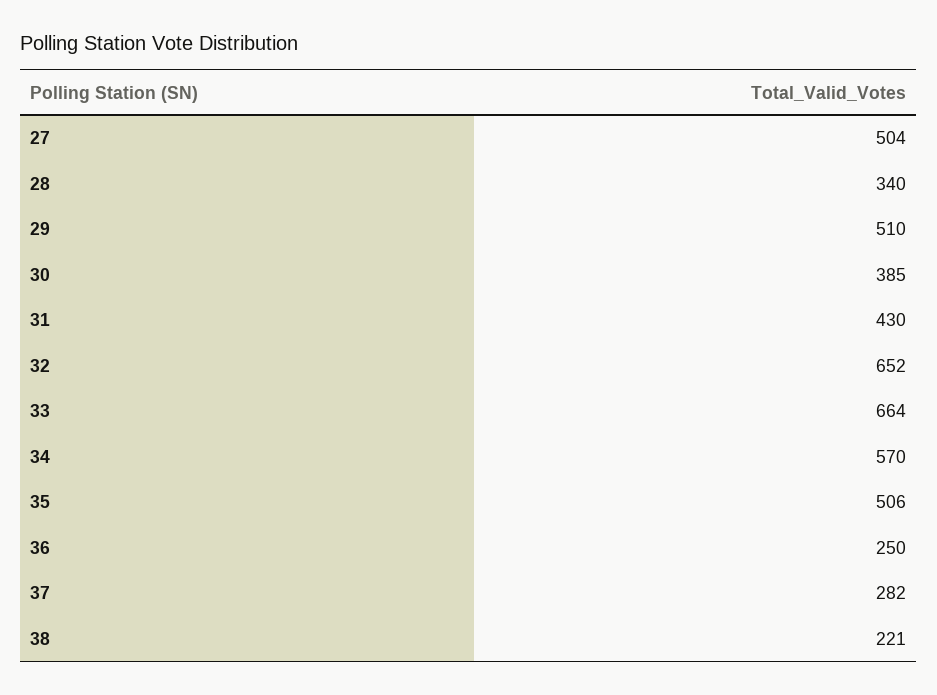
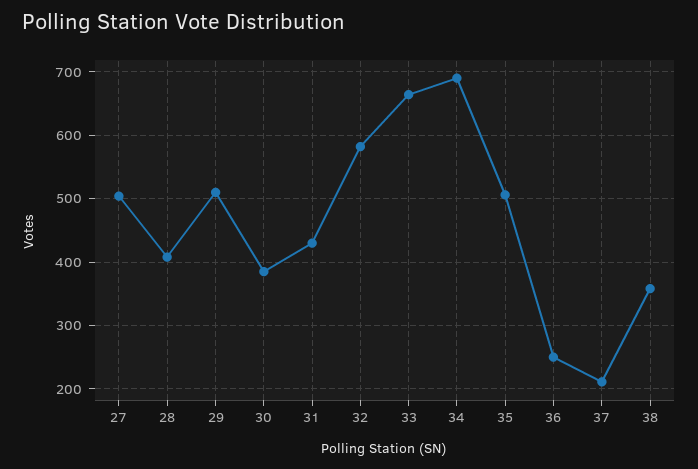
28: 340 -> 410
32: 652 -> 580
34: 570 -> 690
37: 282 -> 210
38: 221 -> 360

